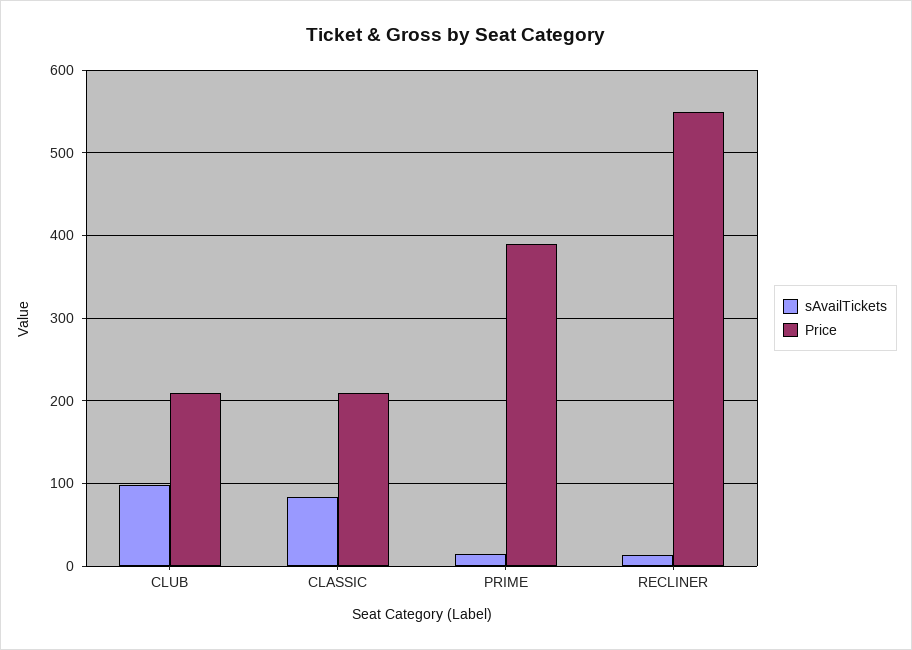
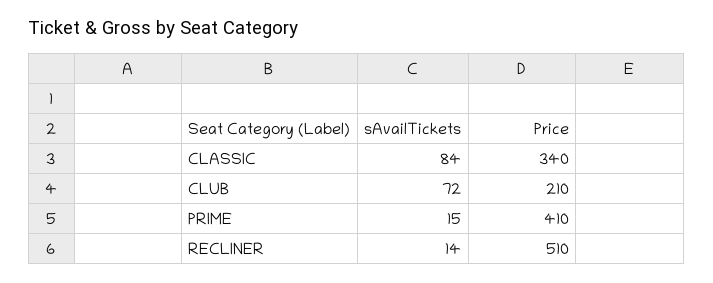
sAvailTickets, CLUB: 100 -> 72
Price, CLASSIC: 210 -> 340
Price, PRIME: 390 -> 410
Price, RECLINER: 550 -> 510

